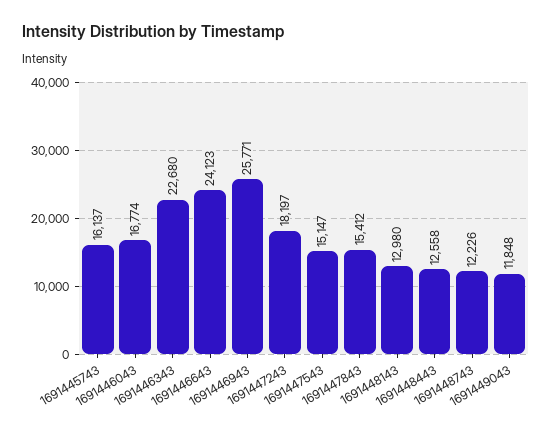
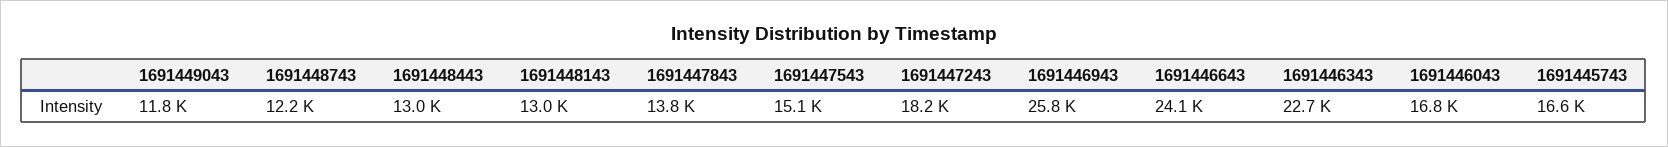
1691445743: 16137 -> 16600
1691447843: 15412 -> 13800
1691448443: 12558 -> 13000

